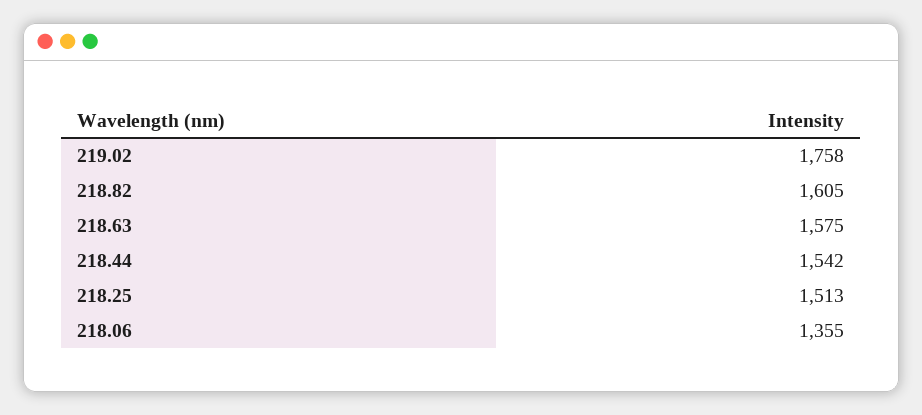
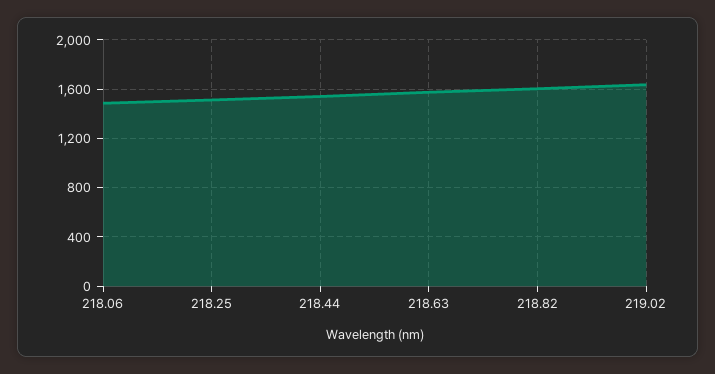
219.02: 1758 -> 1650
218.06: 1355 -> 1500

